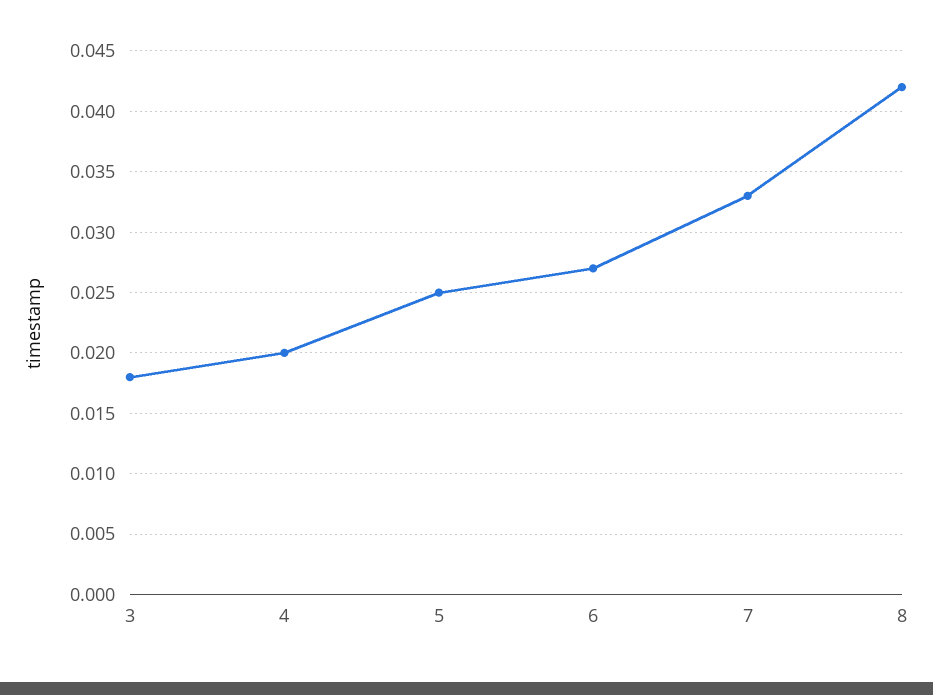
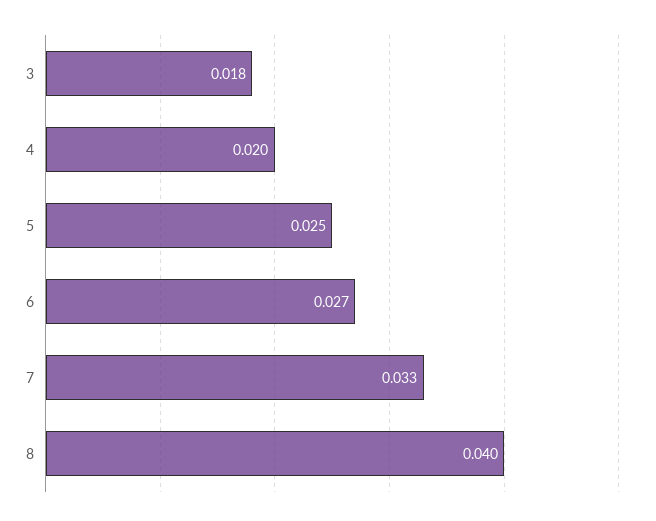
8: 0.042 -> 0.04

